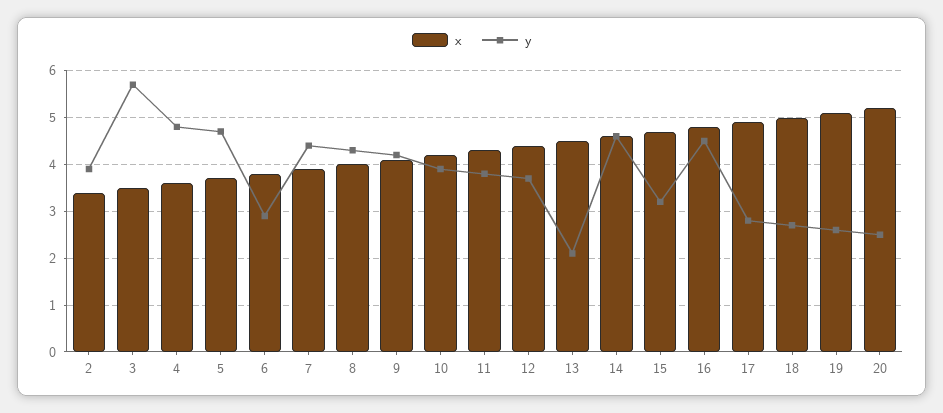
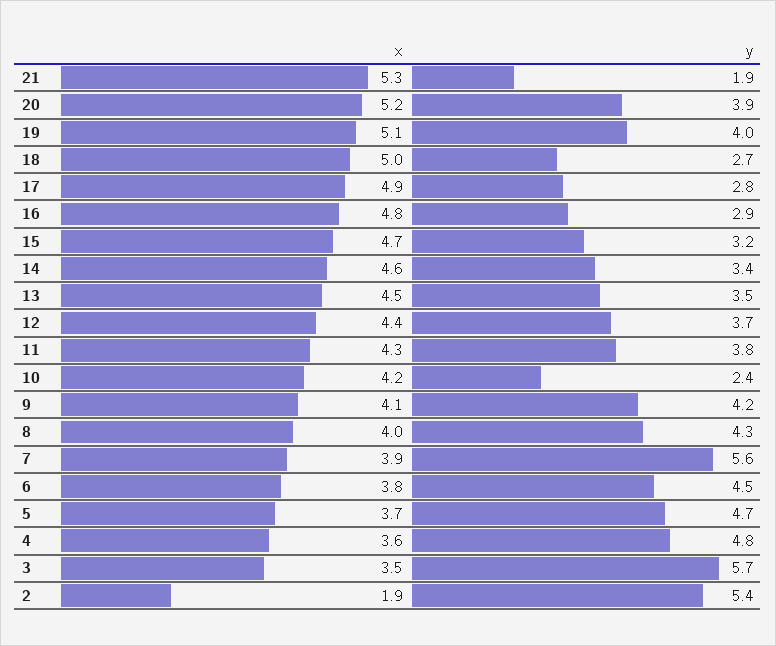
x, 2: 3.5 -> 1.9
y, 2: 4 -> 5.4
y, 6: 3 -> 4.5
y, 7: 4.5 -> 5.6
y, 10: 4 -> 2.4
y, 13: 2 -> 3.5
y, 14: 4.5 -> 3.4
y, 16: 4.5 -> 2.9
y, 19: 2.5 -> 4
y, 20: 2.5 -> 3.9
x, 21: none -> 5.3
y, 21: none -> 1.9

